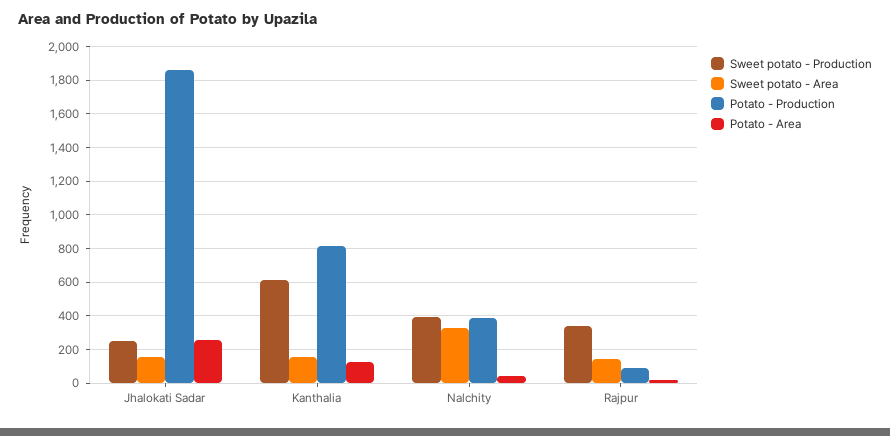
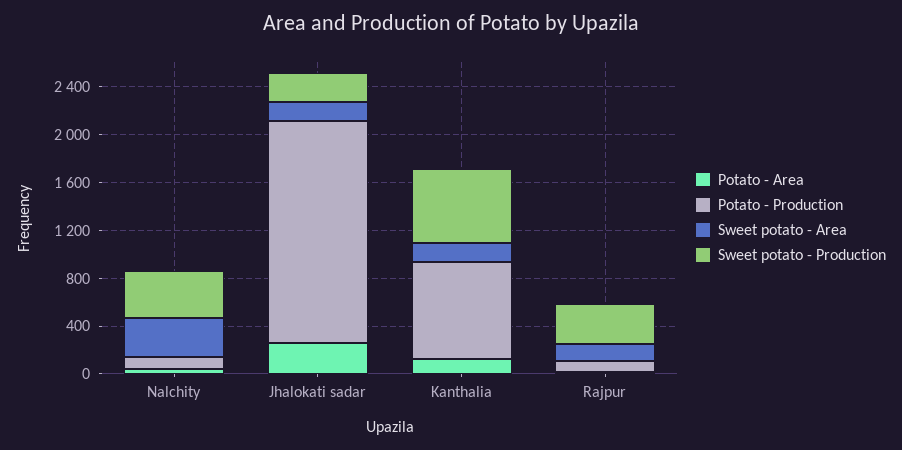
Potato - Production, Nalchity: 400 -> 100

